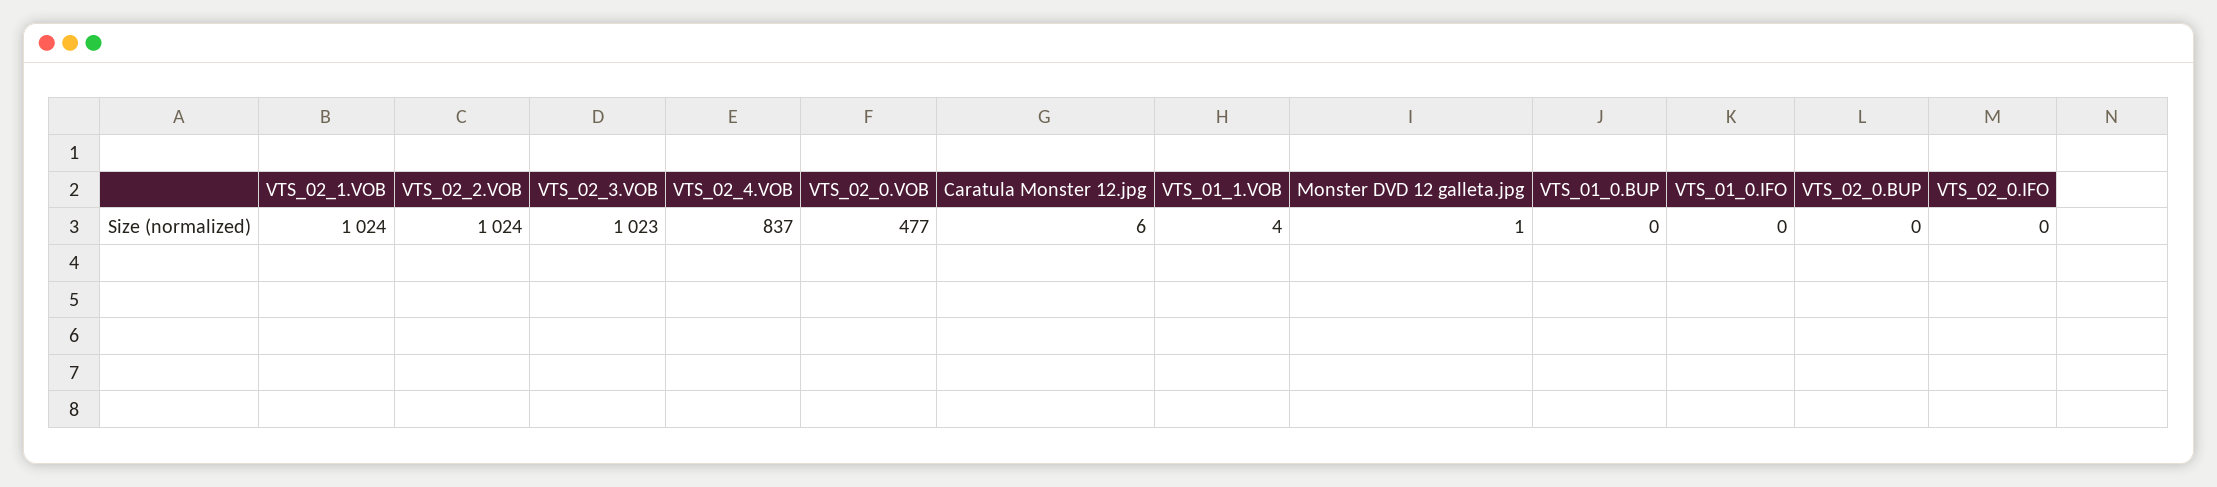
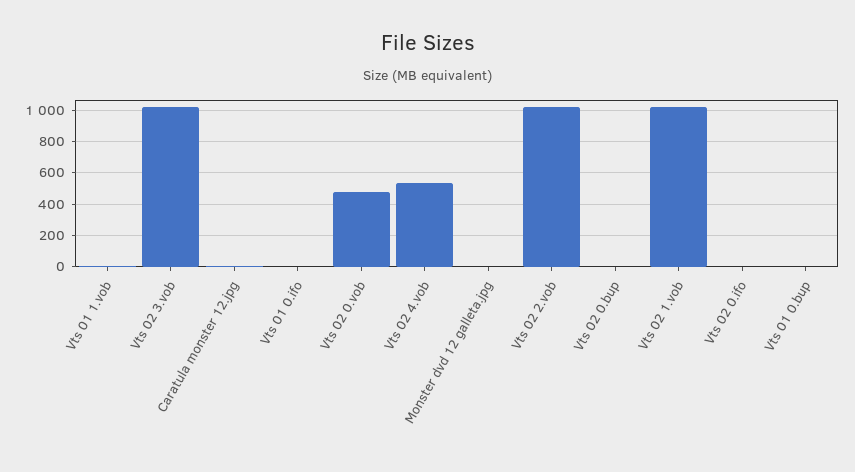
VTS_02_4.VOB: 837 -> 550

